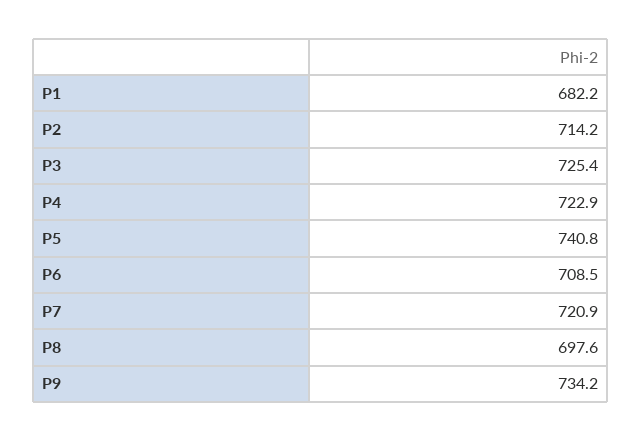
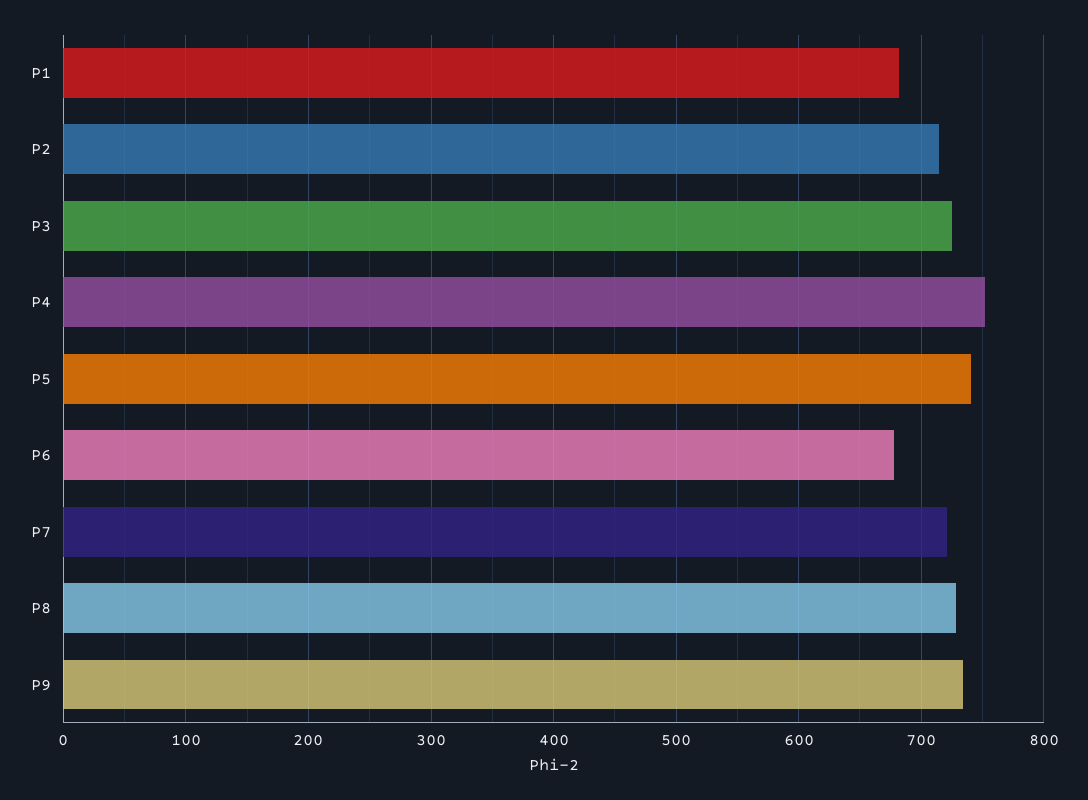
P4: 722.9 -> 750
P6: 708.5 -> 680
P8: 697.6 -> 730

